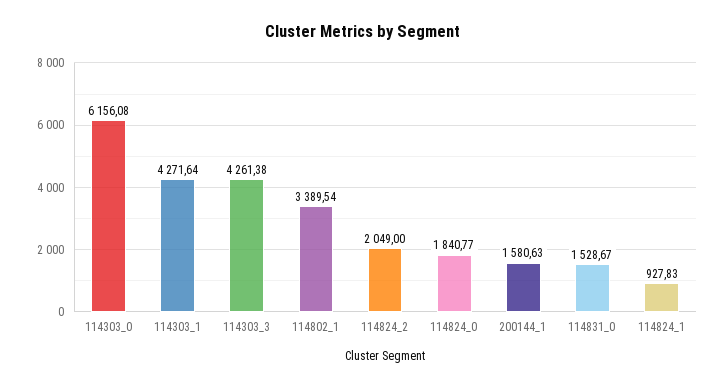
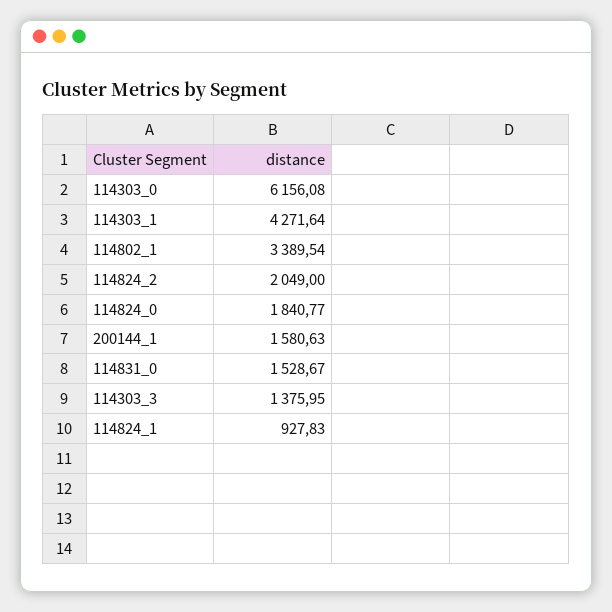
114303_3: 4261.38 -> 1375.95

